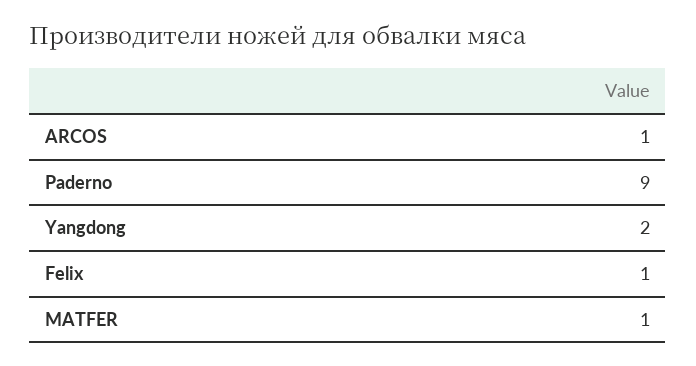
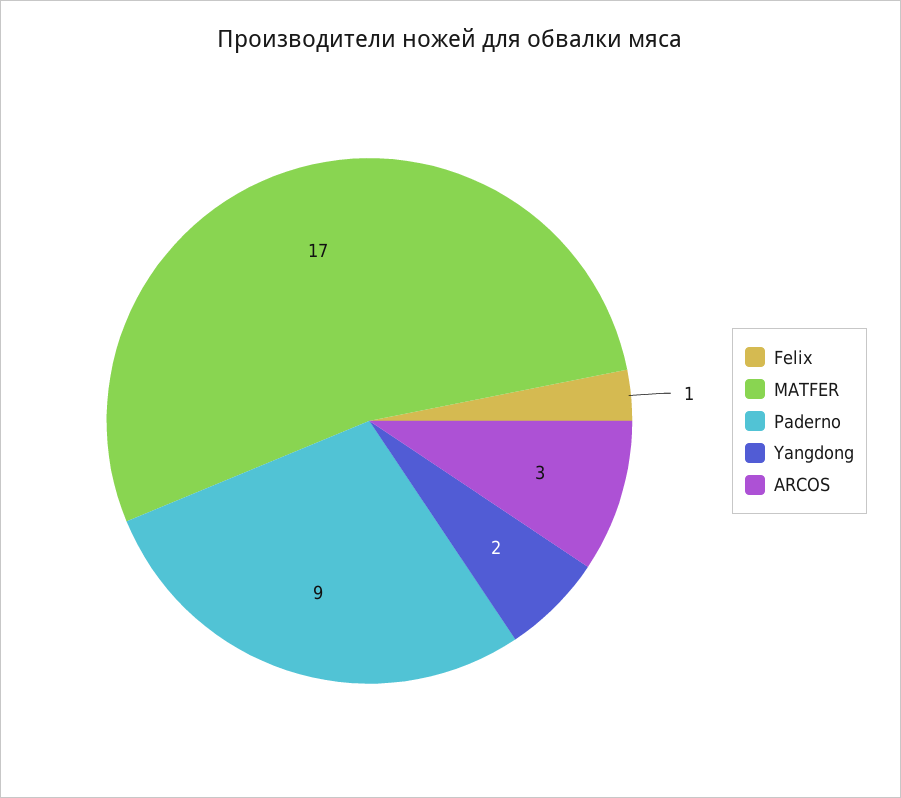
ARCOS: 1 -> 3
MATFER: 1 -> 17

